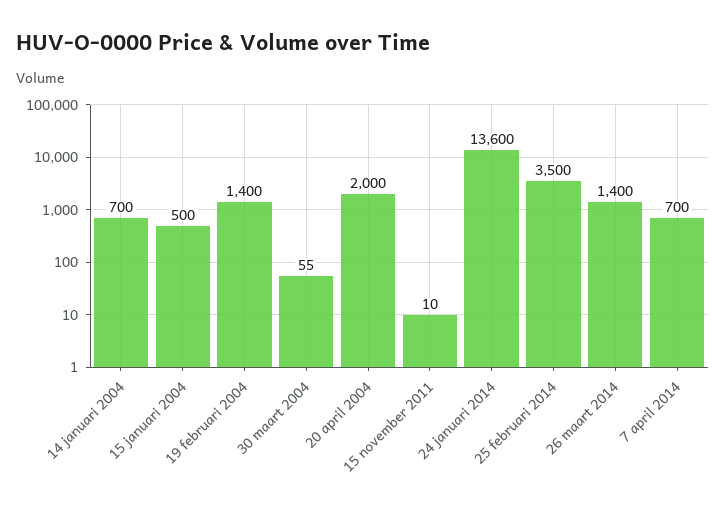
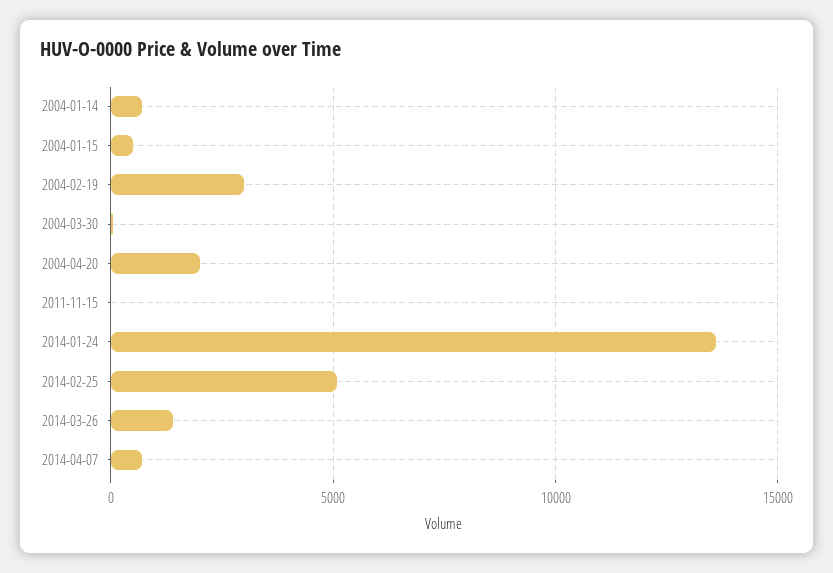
19 februari 2004: 1400 -> 3000
25 februari 2014: 3500 -> 5000

